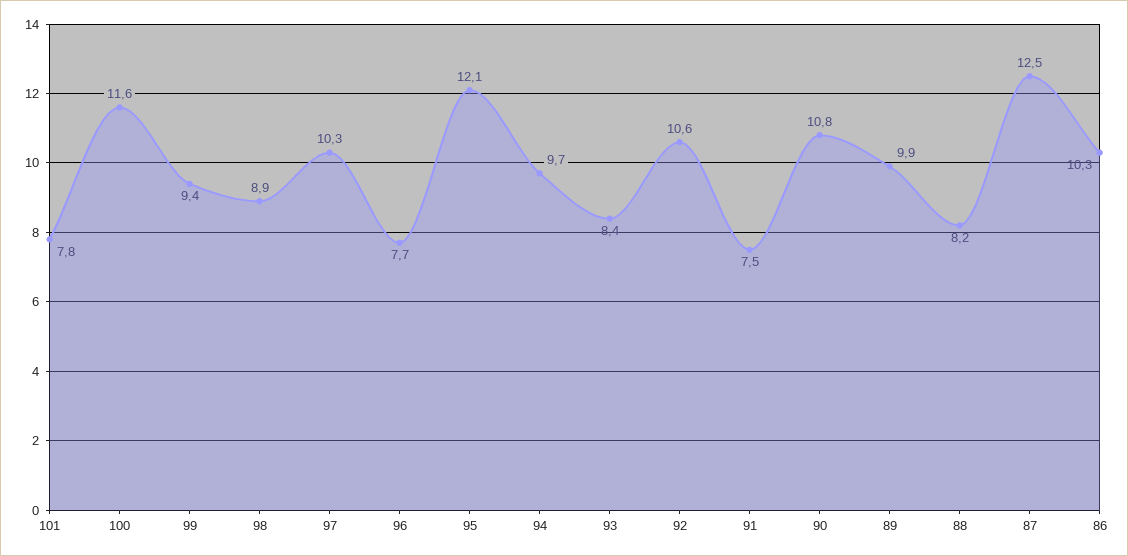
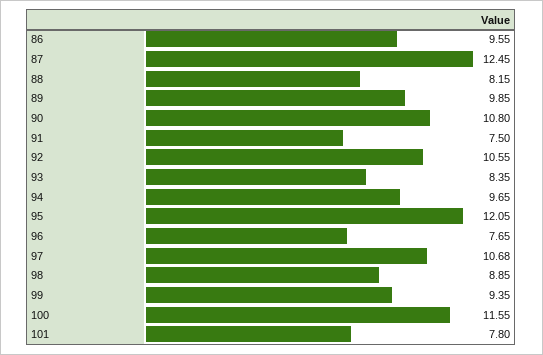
97: 10.3 -> 10.68
86: 10.3 -> 9.55

